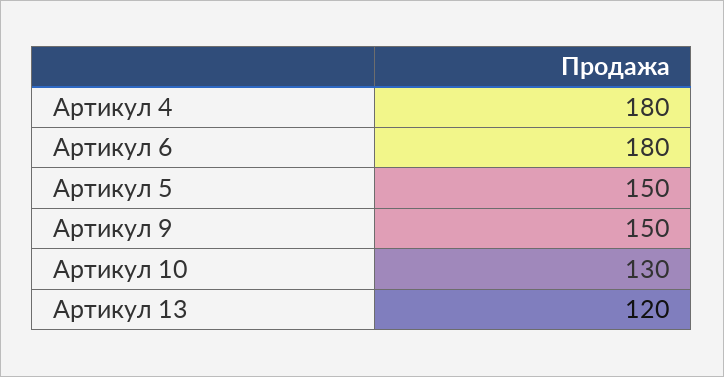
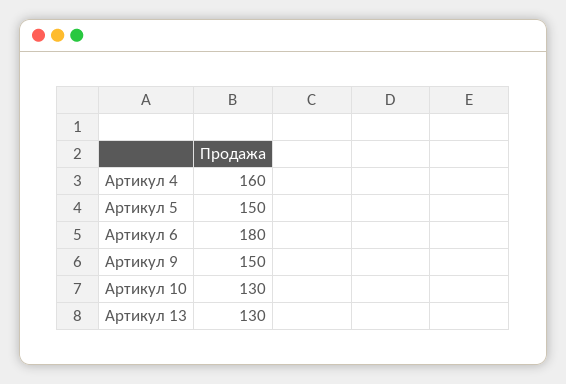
Артикул 4: 180 -> 160
Артикул 13: 120 -> 130

